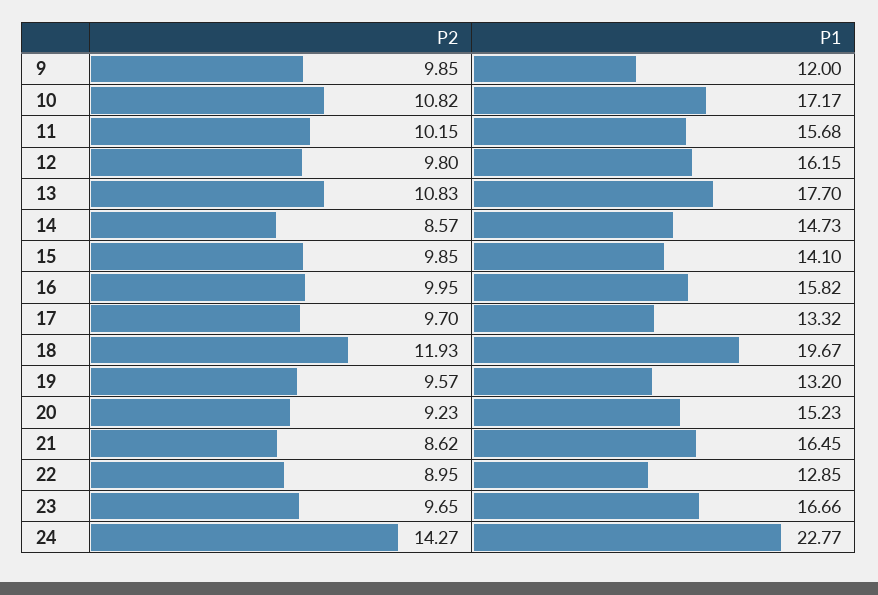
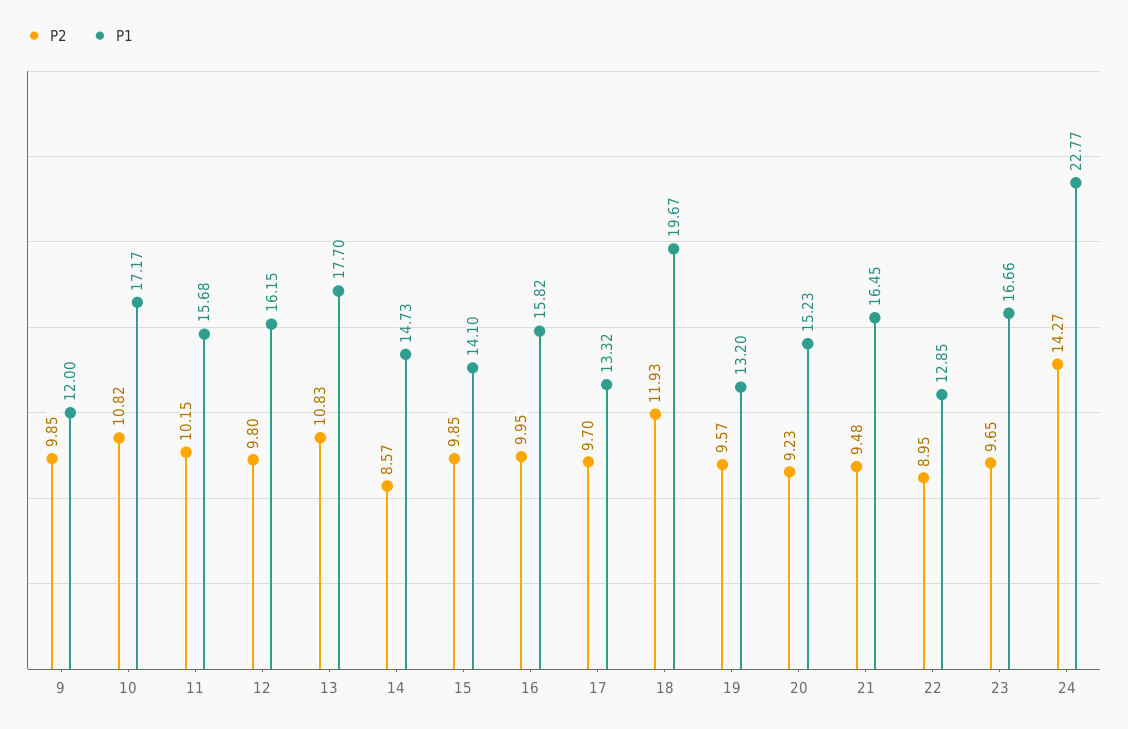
P2, 21: 8.62 -> 9.48

